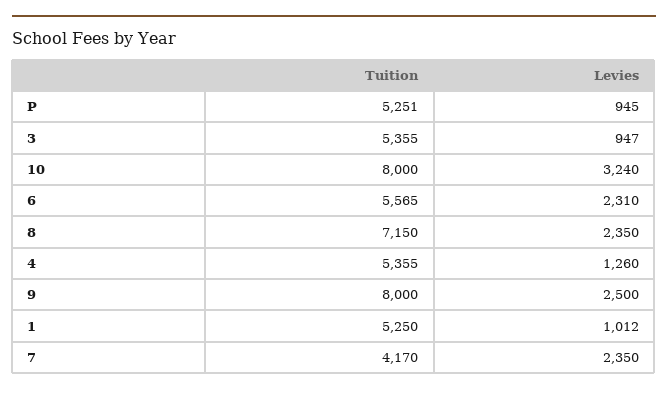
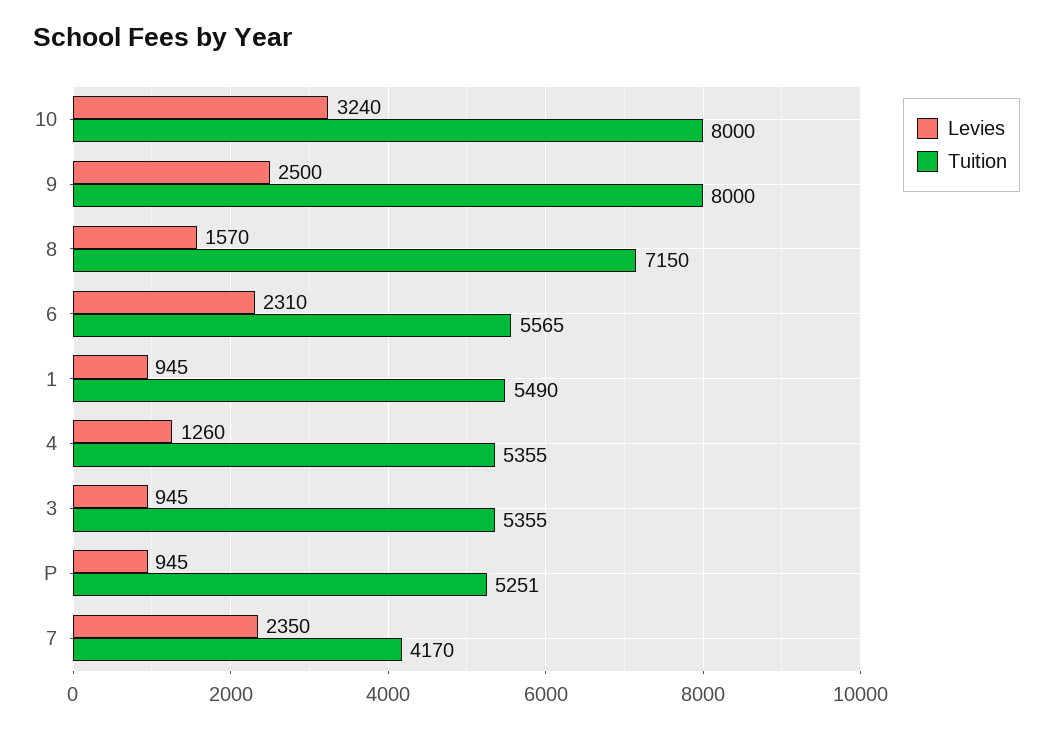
Levies, 3: 947 -> 945
Levies, 8: 2350 -> 1570
Tuition, 1: 5250 -> 5490
Levies, 1: 1012 -> 945

